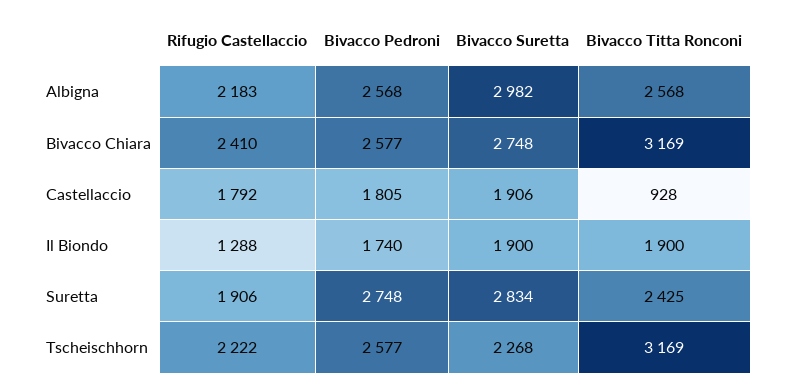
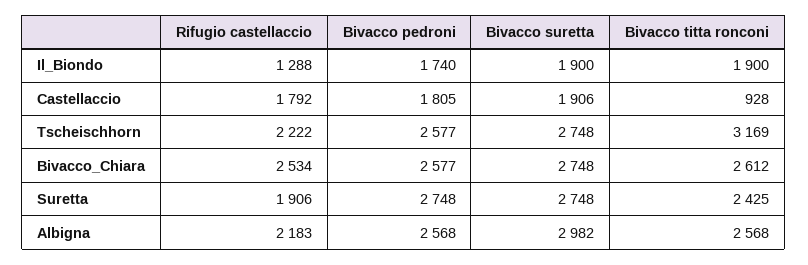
Rifugio Castellaccio, Bivacco Chiara: 2410 -> 2534
Bivacco Titta Ronconi, Bivacco Chiara: 3169 -> 2612
Bivacco Suretta, Suretta: 2834 -> 2748
Bivacco Suretta, Tscheischhorn: 2268 -> 2748

